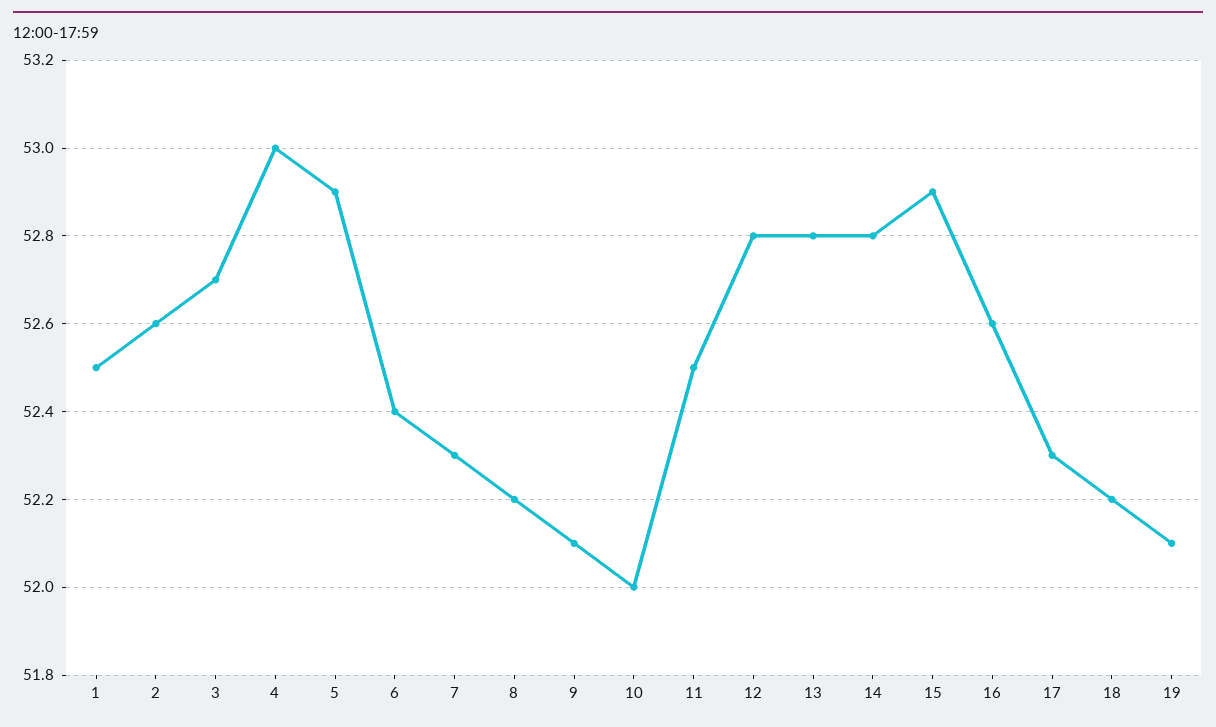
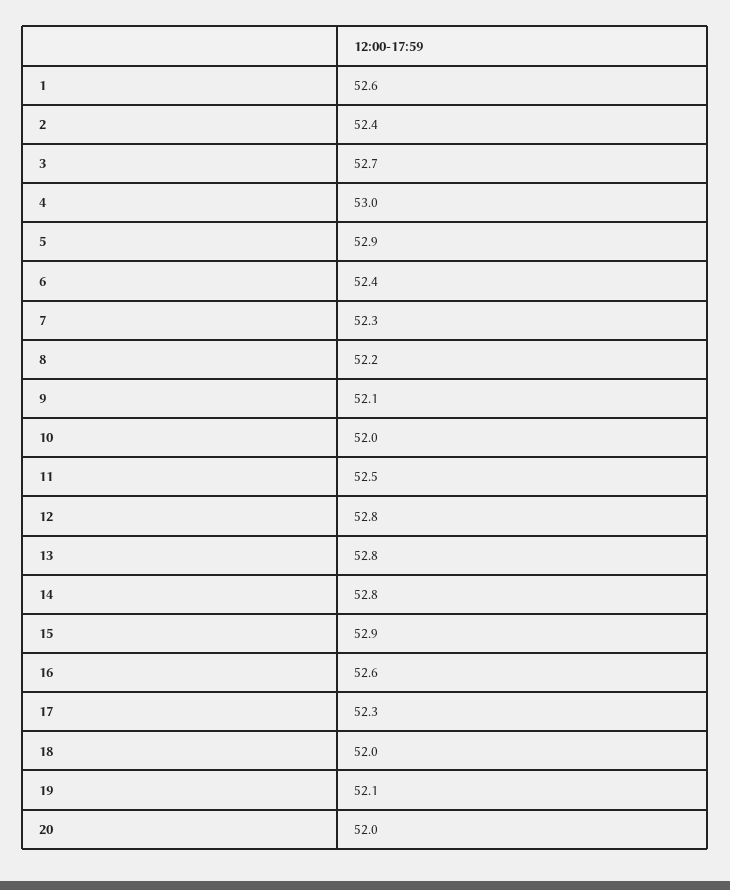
1: 52.5 -> 52.6
2: 52.6 -> 52.4
18: 52.2 -> 52
20: none -> 52

